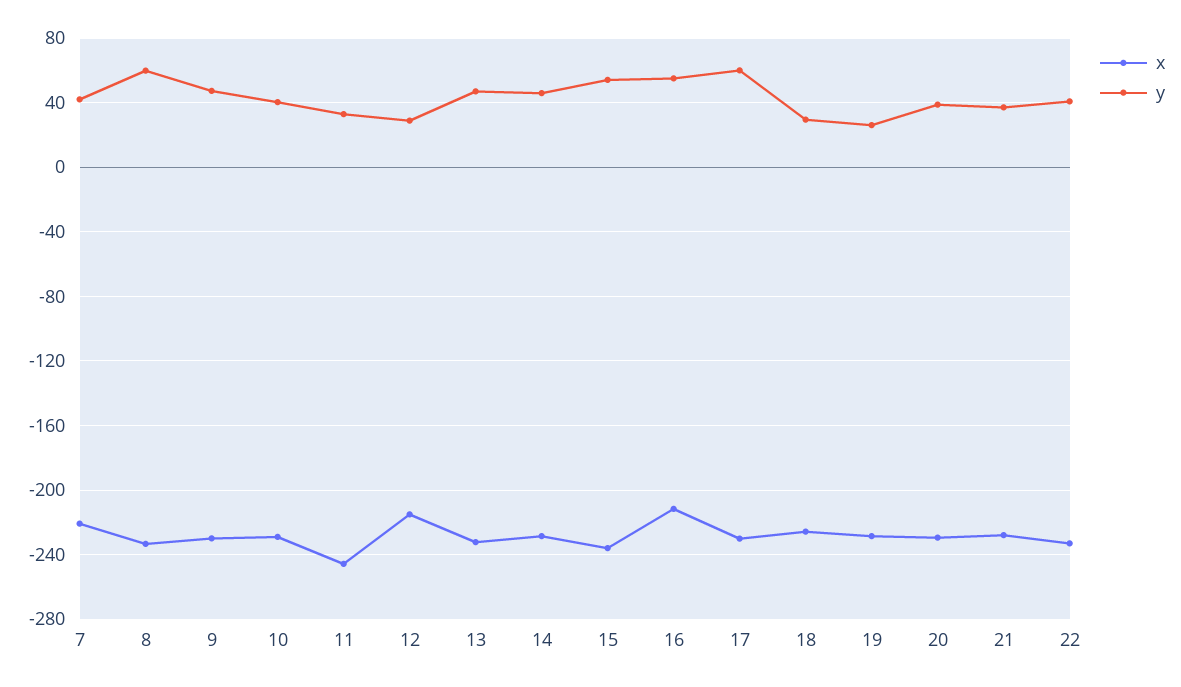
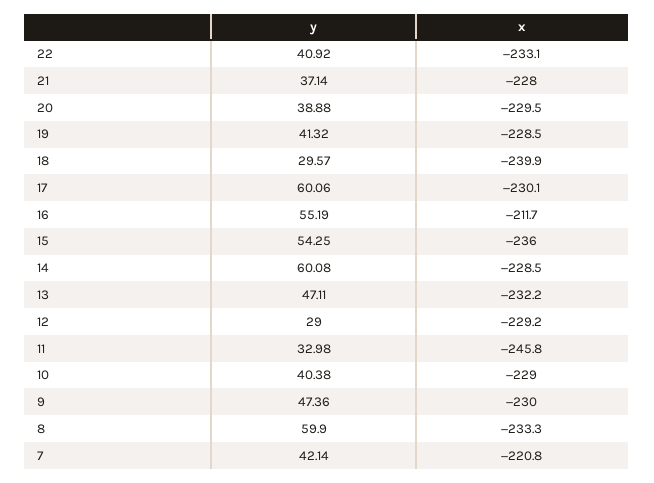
x, 12: -215 -> -229.2
y, 14: 45 -> 60.08
x, 18: -225 -> -239.9
y, 19: 25 -> 41.32

